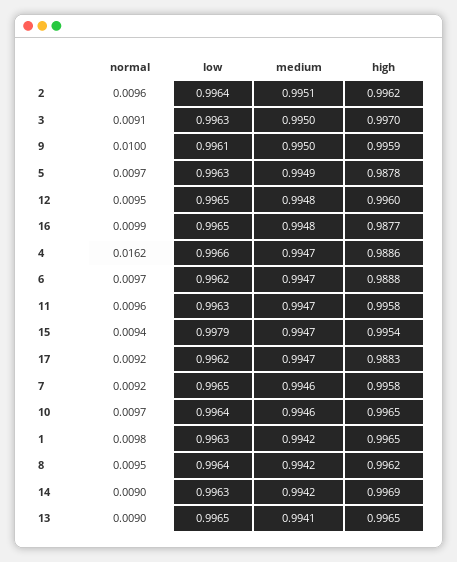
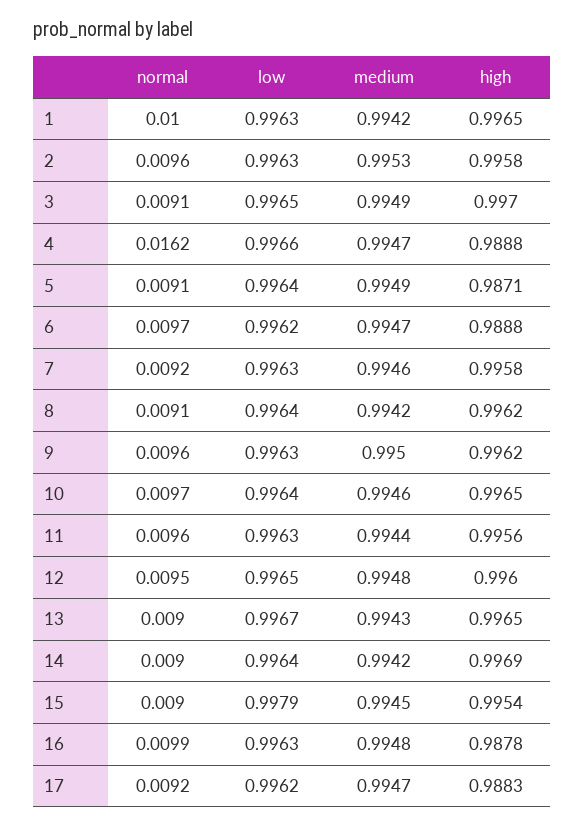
low, 2: 0.9964 -> 0.9963
medium, 2: 0.9951 -> 0.9953
high, 2: 0.9962 -> 0.9958
low, 3: 0.9963 -> 0.9965
medium, 3: 0.995 -> 0.9949
normal, 9: 0.01 -> 0.0096
low, 9: 0.9961 -> 0.9963
high, 9: 0.9959 -> 0.9962
normal, 5: 0.0097 -> 0.0091
low, 5: 0.9963 -> 0.9964
high, 5: 0.9878 -> 0.9871
low, 16: 0.9965 -> 0.9963
high, 16: 0.9877 -> 0.9878
high, 4: 0.9886 -> 0.9888
medium, 11: 0.9947 -> 0.9944
high, 11: 0.9958 -> 0.9956
normal, 15: 0.0094 -> 0.009
medium, 15: 0.9947 -> 0.9945
low, 7: 0.9965 -> 0.9963
normal, 1: 0.0098 -> 0.01
normal, 8: 0.0095 -> 0.0091
low, 14: 0.9963 -> 0.9964
low, 13: 0.9965 -> 0.9967
medium, 13: 0.9941 -> 0.9943

